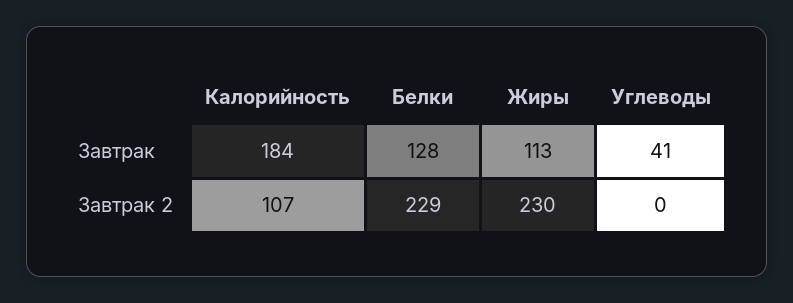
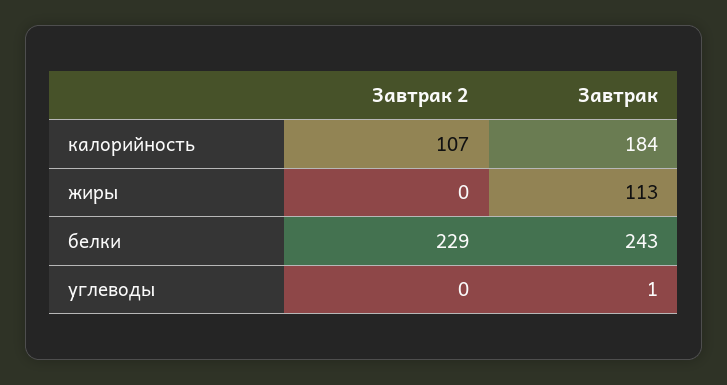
Белки, Завтрак: 128 -> 243
Углеводы, Завтрак: 41 -> 1
Жиры, Завтрак 2: 230 -> 0

